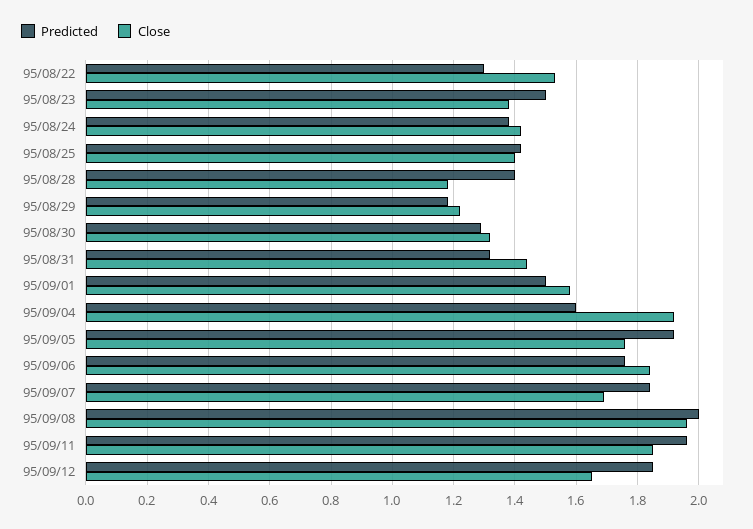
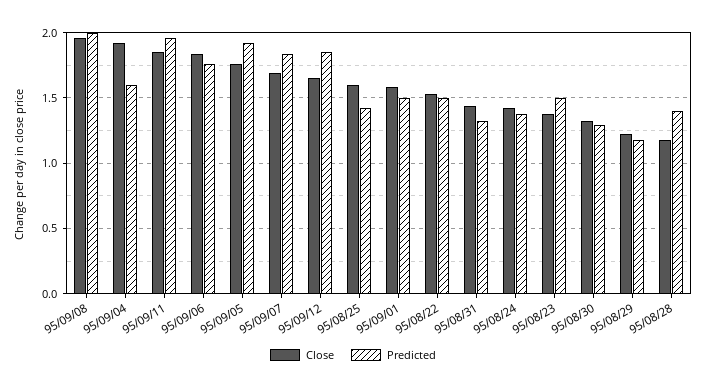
Predicted, 95/08/22: 1.3 -> 1.5
Close, 95/08/25: 1.4 -> 1.6

